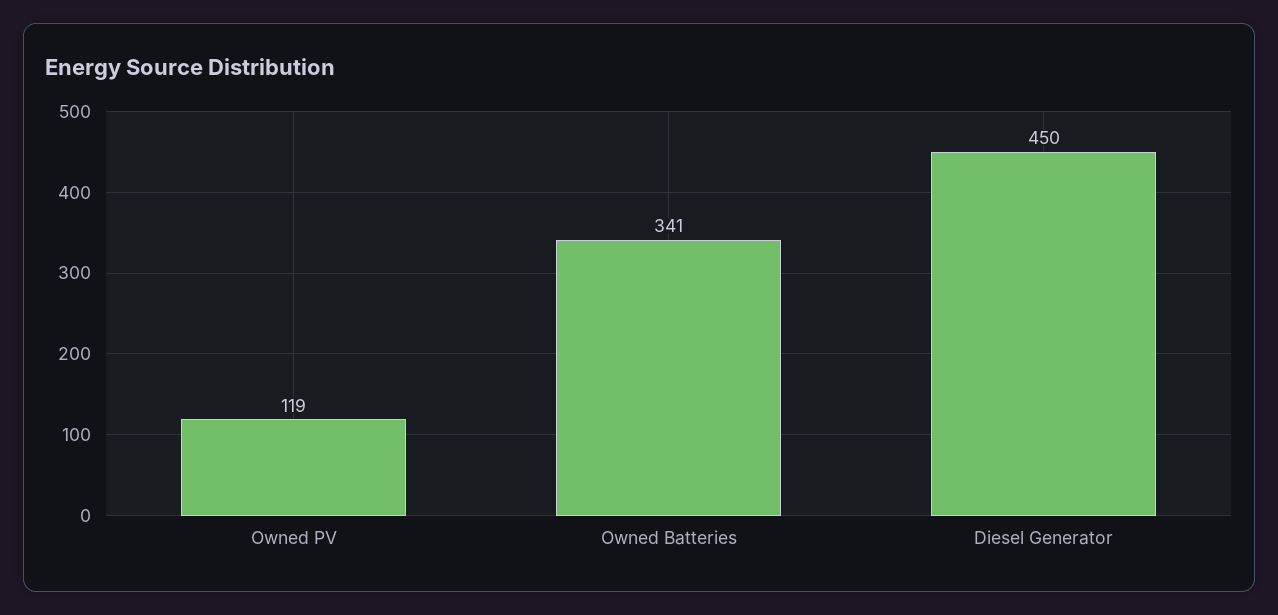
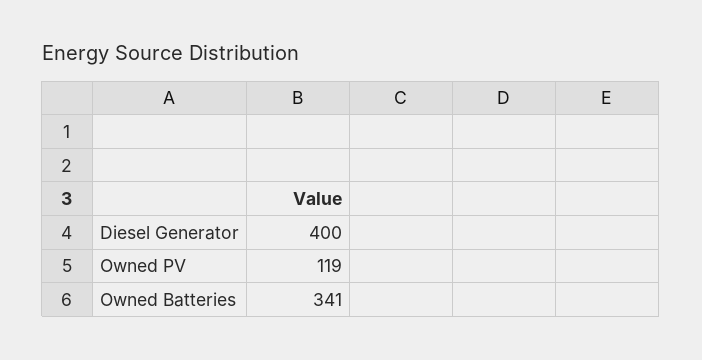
Diesel Generator: 450 -> 400

